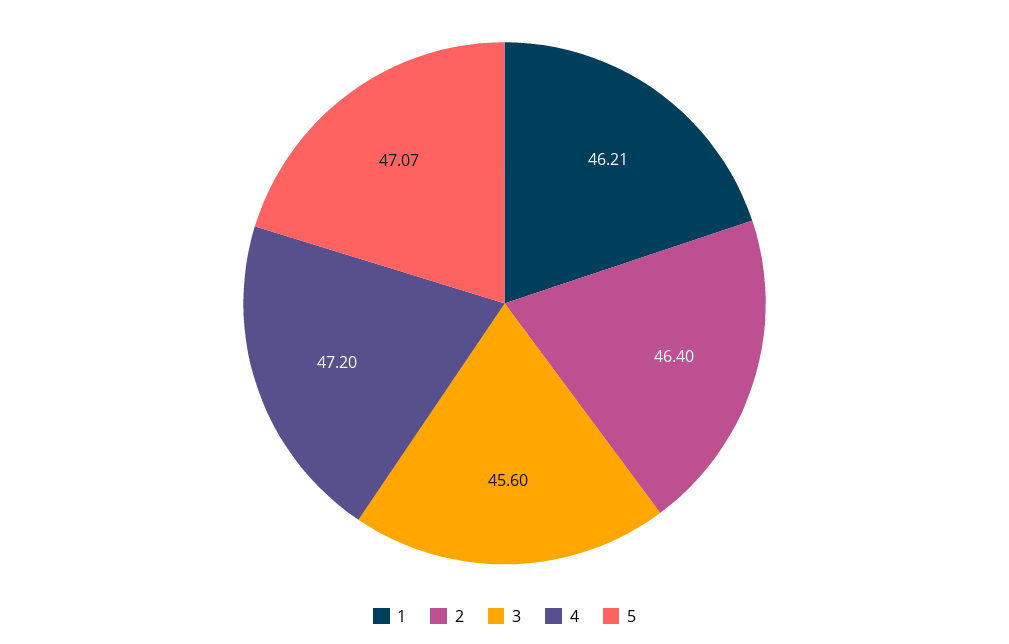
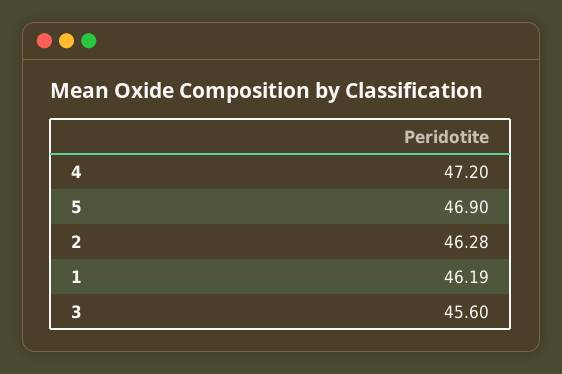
1: 46.21 -> 46.19
2: 46.4 -> 46.28
5: 47.07 -> 46.9

